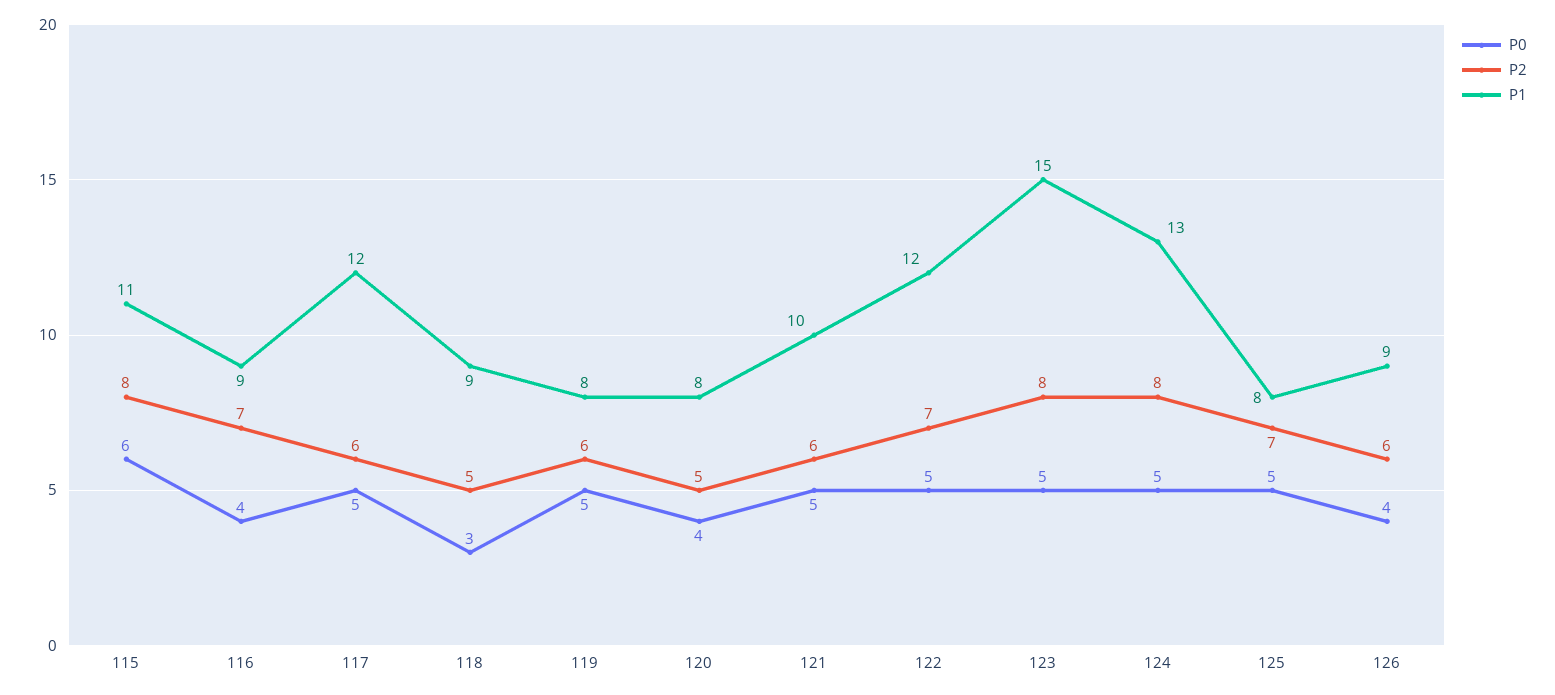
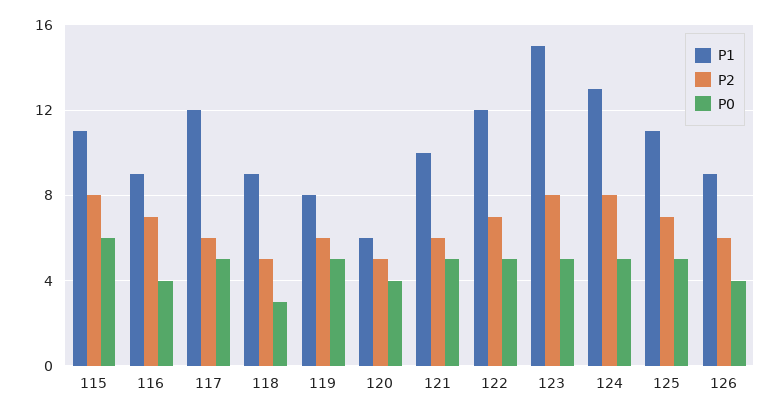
P1, 120: 8 -> 6
P1, 125: 8 -> 11

